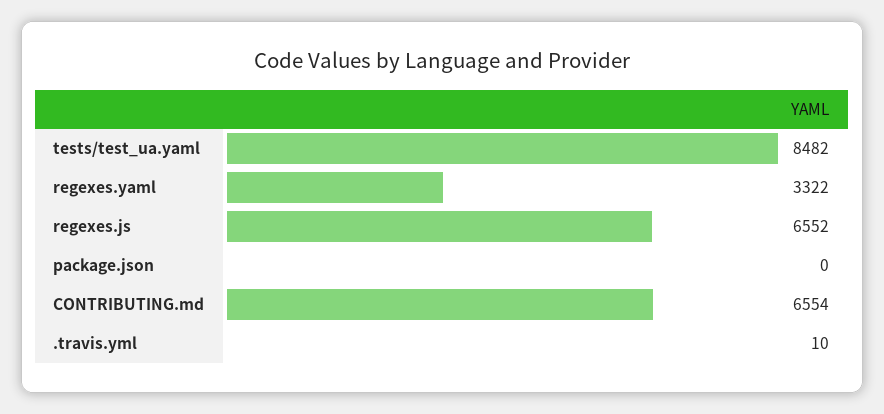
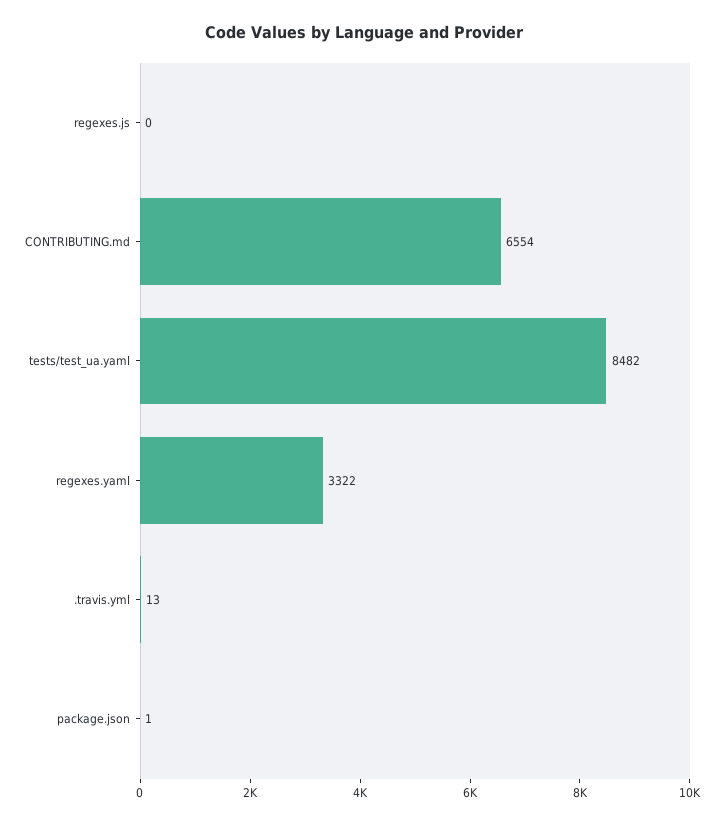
regexes.js: 6552 -> 0
package.json: 0 -> 1
.travis.yml: 10 -> 13

